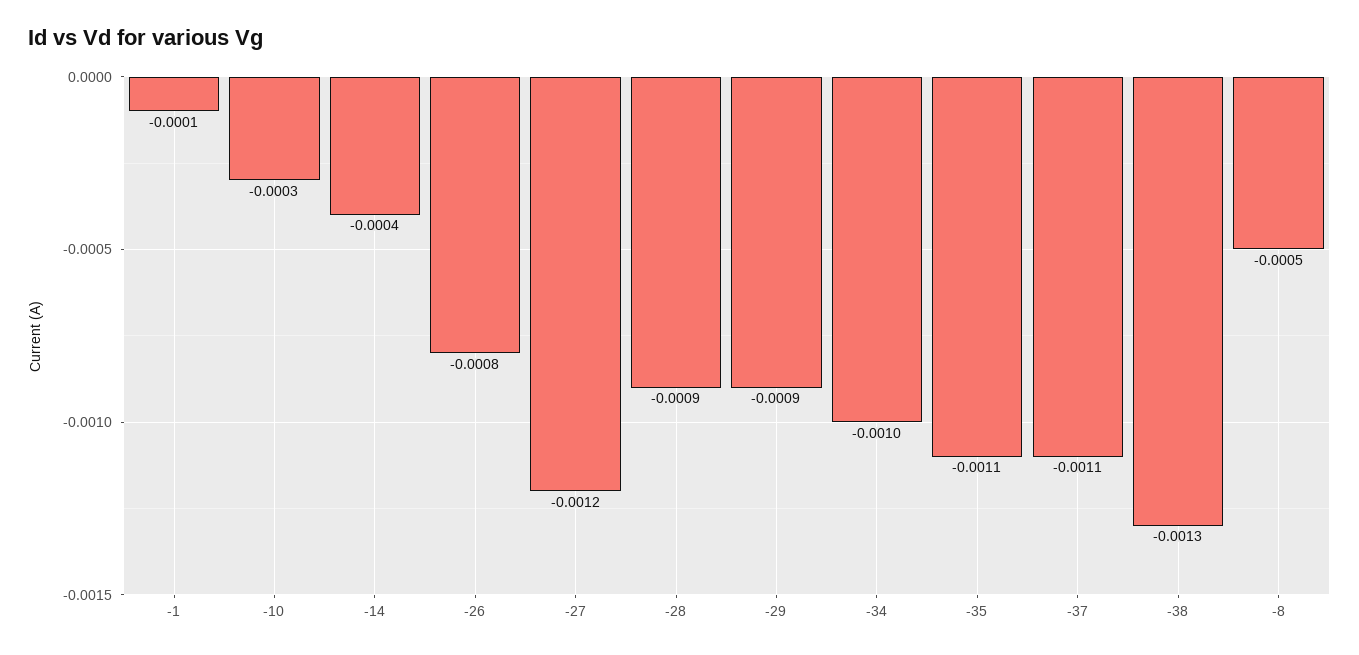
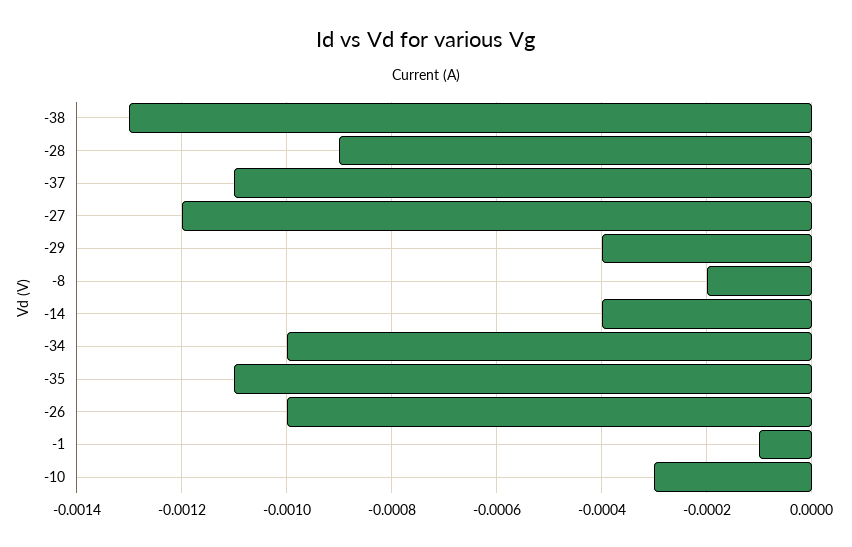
-26: -0.0008 -> -0.001
-29: -0.0009 -> -0.0004
-8: -0.0005 -> -0.0002

